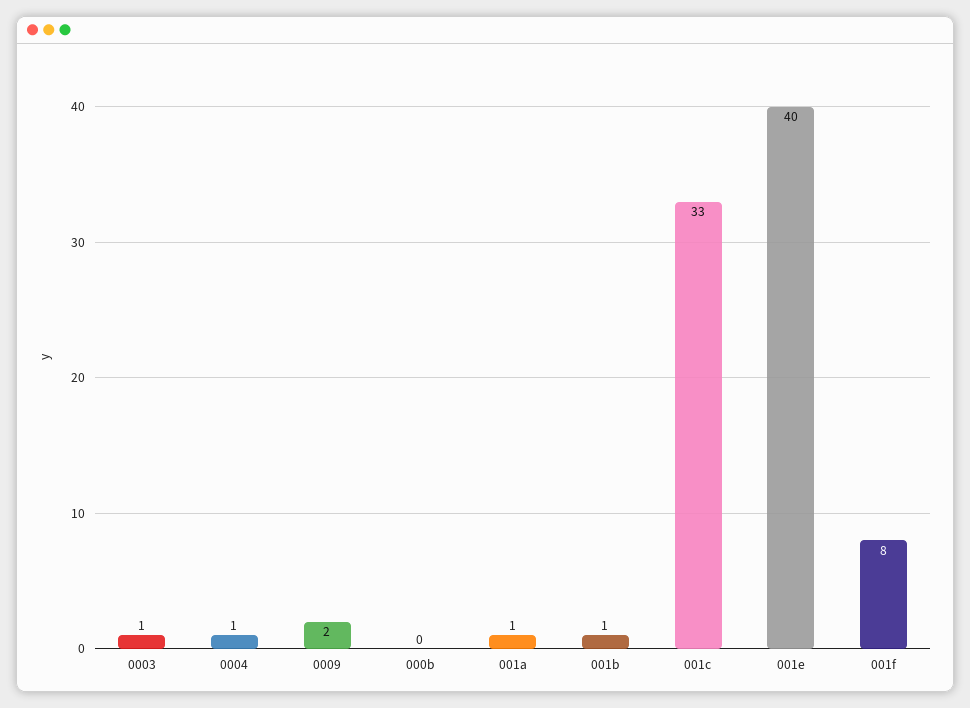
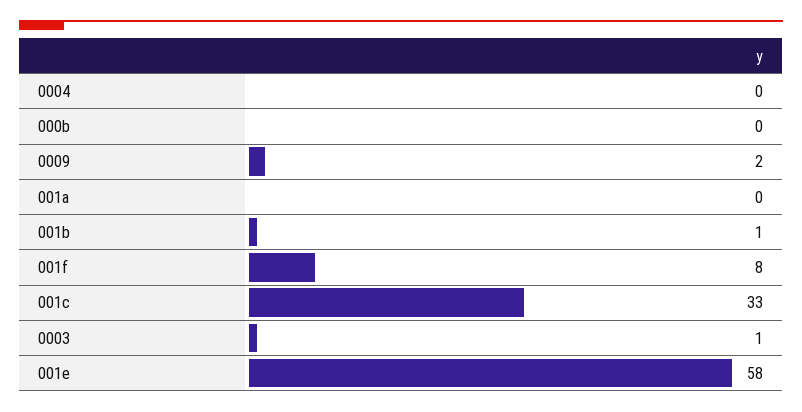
0004: 1 -> 0
001a: 1 -> 0
001e: 40 -> 58

